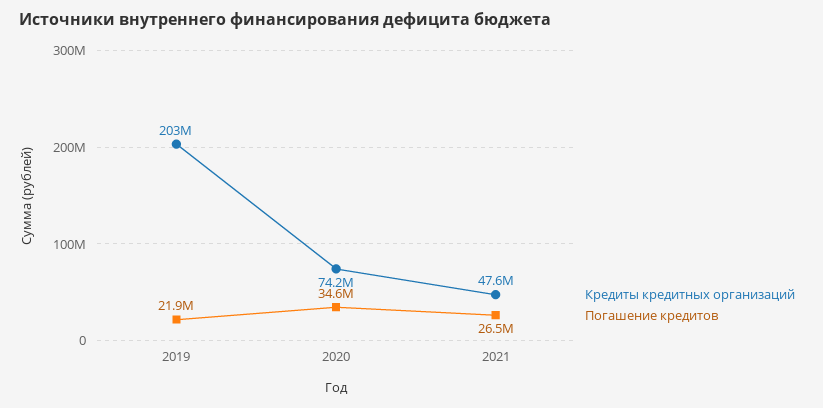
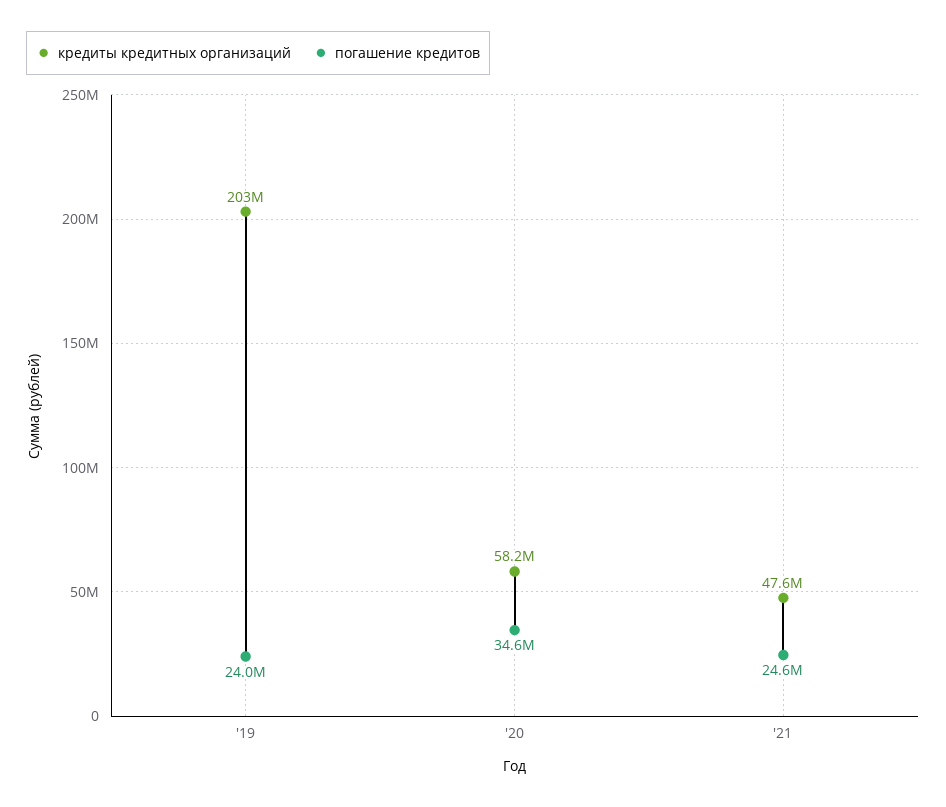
Погашение кредитов, 2019: 21900000 -> 24000000
Кредиты кредитных организаций, 2020: 74200000 -> 58200000
Погашение кредитов, 2021: 26500000 -> 24600000

